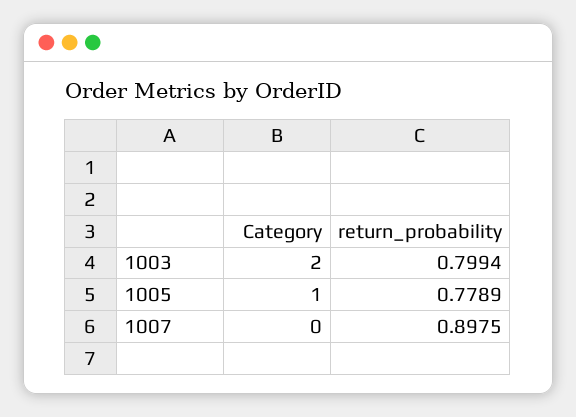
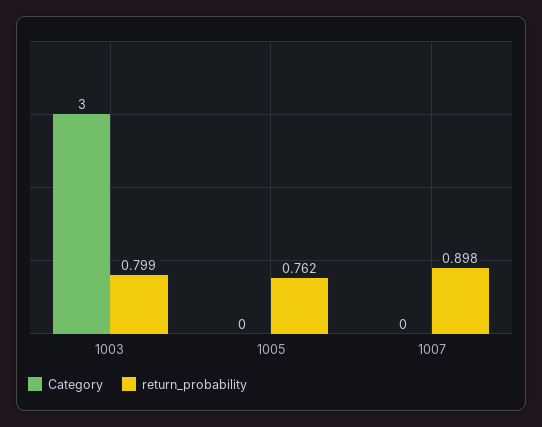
Category, 1003: 2 -> 3
Category, 1005: 1 -> 0
return_probability, 1005: 0.7789 -> 0.762

